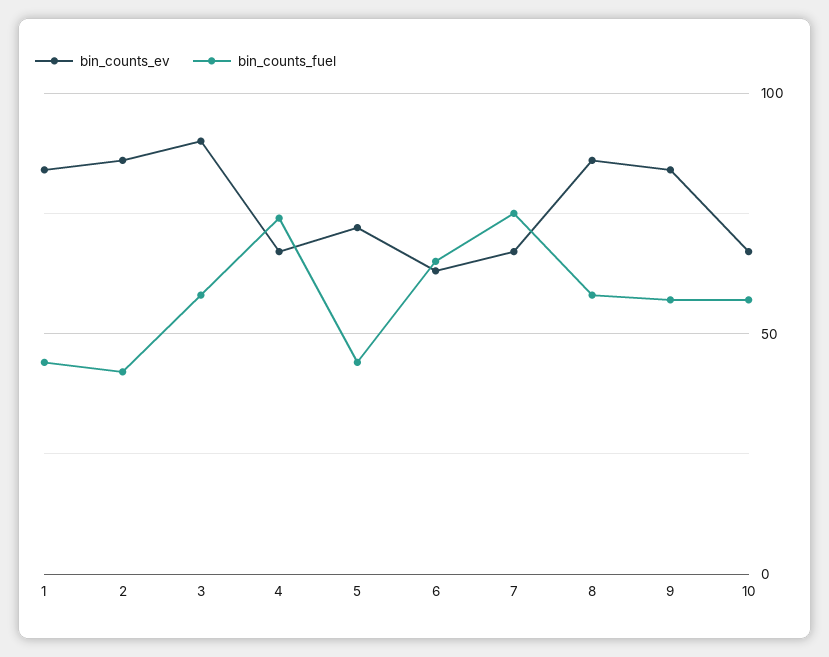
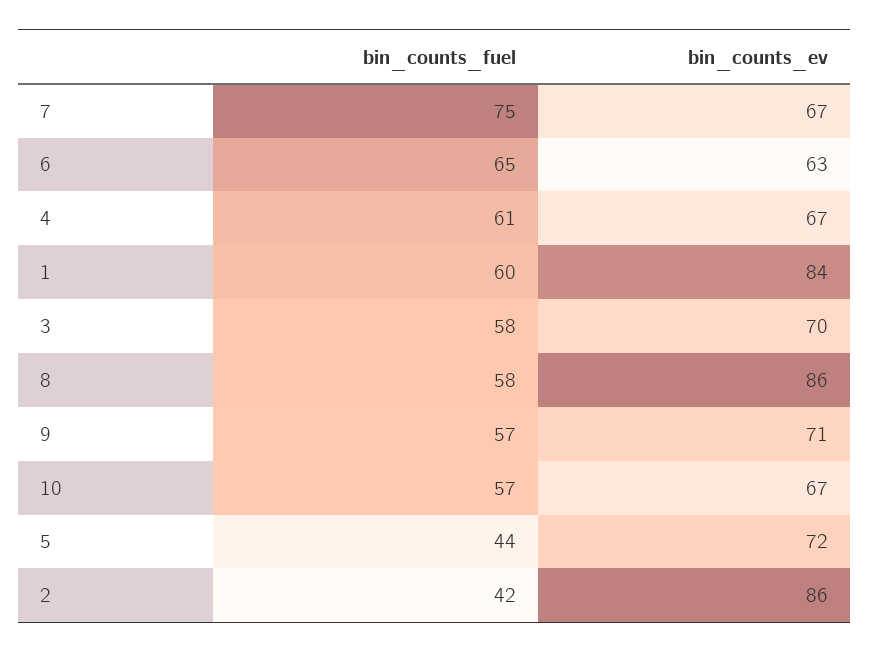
bin_counts_fuel, 1: 45 -> 60
bin_counts_ev, 3: 90 -> 70
bin_counts_fuel, 4: 75 -> 61
bin_counts_ev, 9: 85 -> 71

